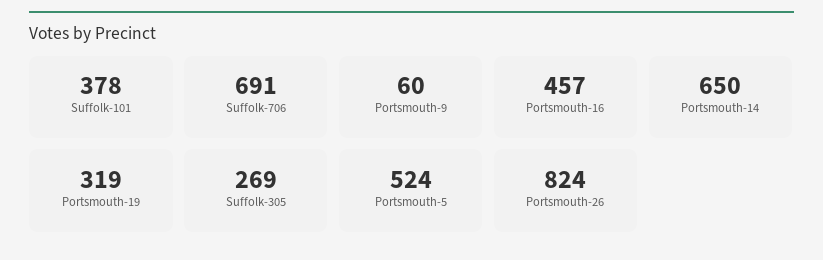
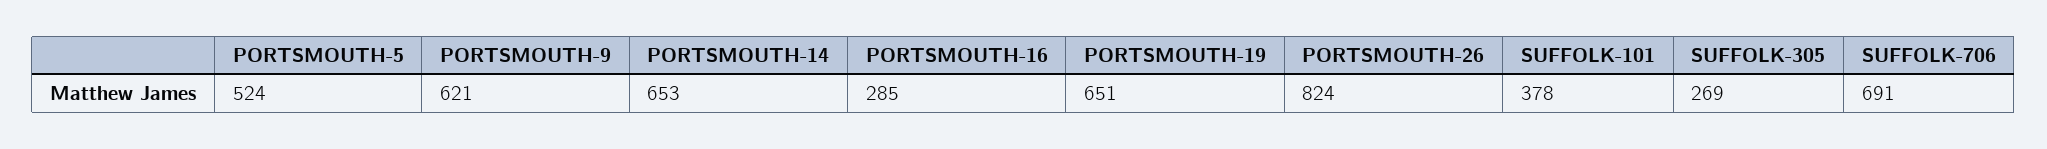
Portsmouth-9: 60 -> 621
Portsmouth-16: 457 -> 285
Portsmouth-14: 650 -> 653
Portsmouth-19: 319 -> 651

